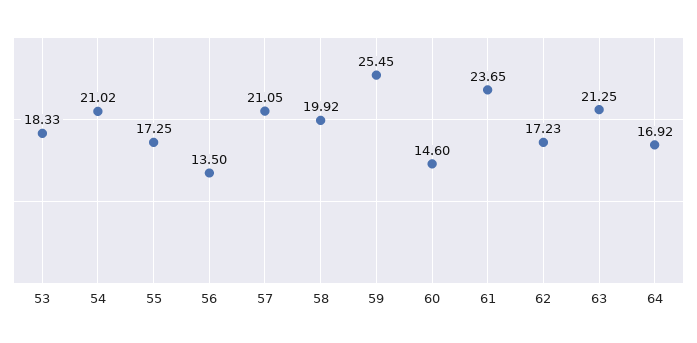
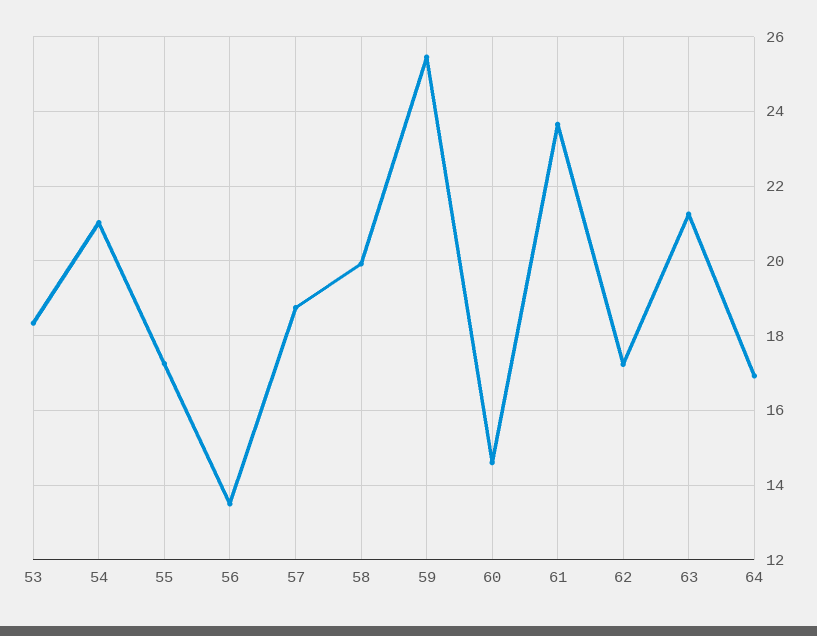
57: 21.05 -> 18.8

